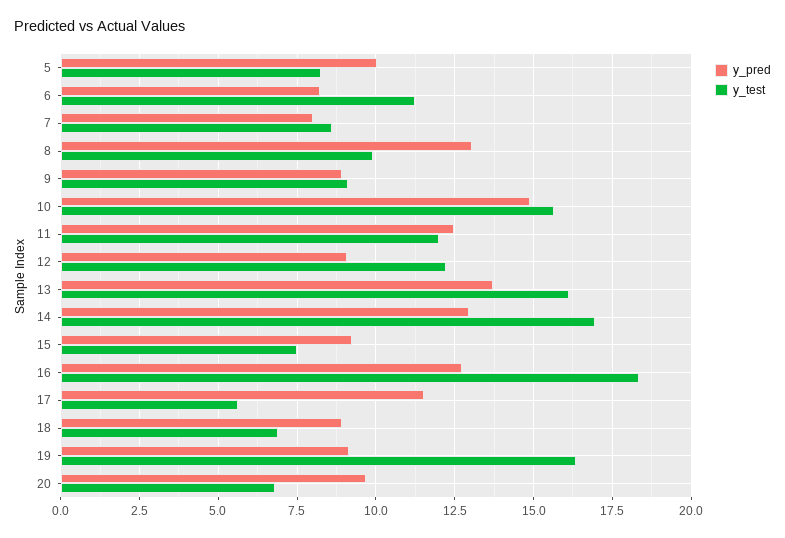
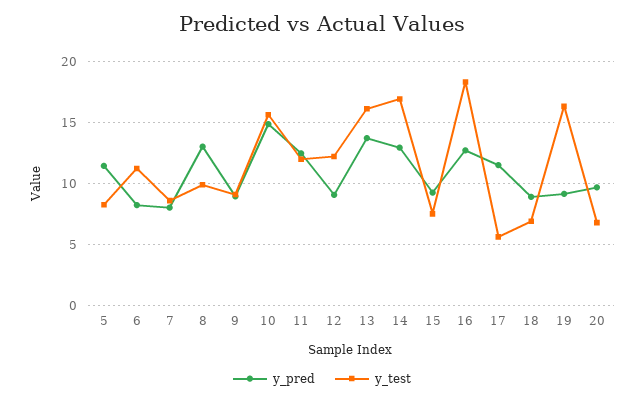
y_pred, 5: 10 -> 11.5

